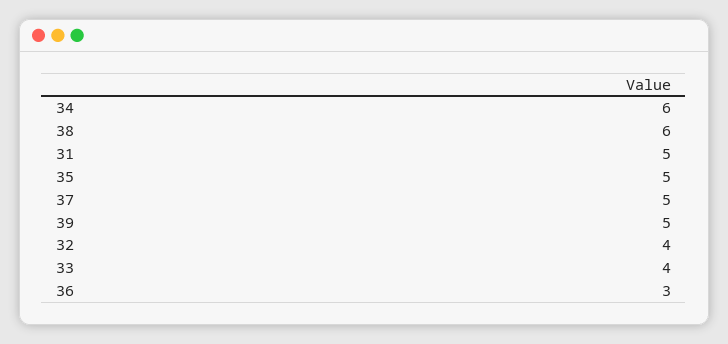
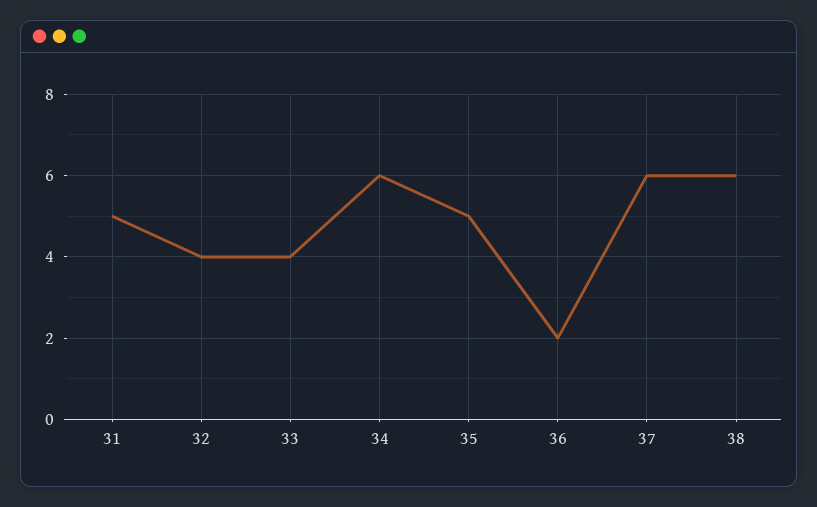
37: 5 -> 6
39: 5 -> none
36: 3 -> 2

